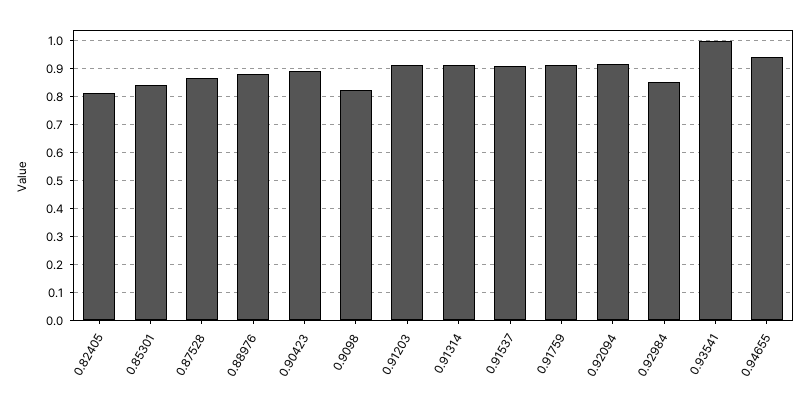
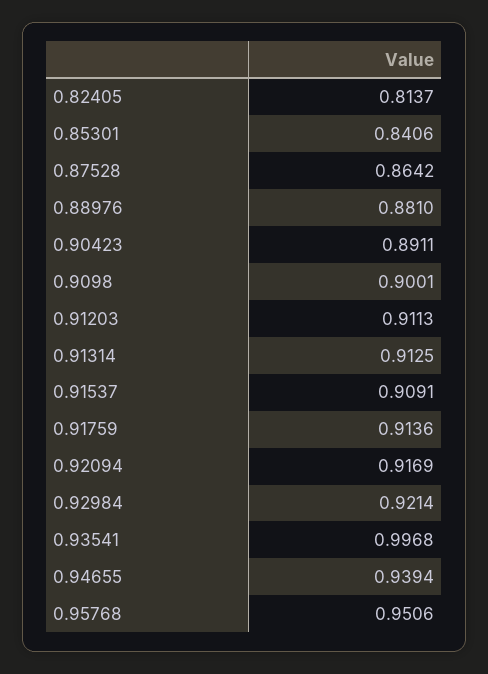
0.9098: 0.825 -> 0.9001
0.92984: 0.85 -> 0.9214
0.95768: none -> 0.9506

